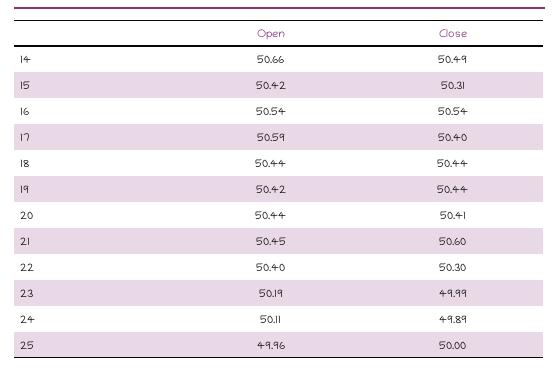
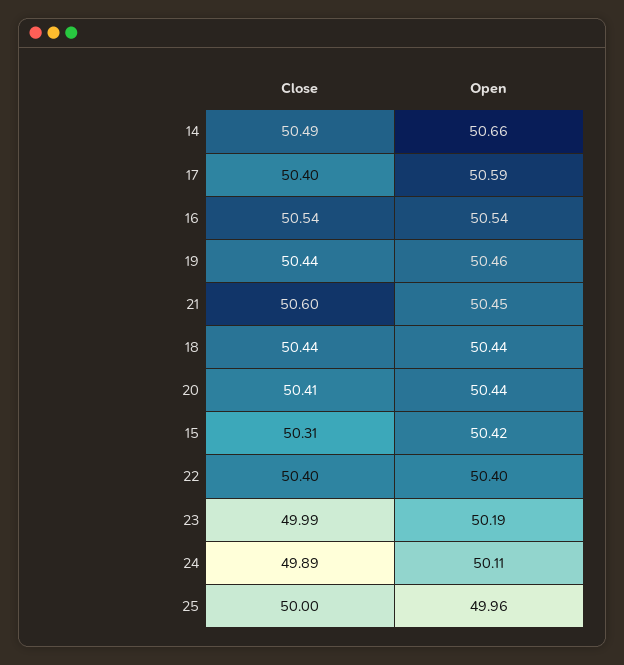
Open, 19: 50.42 -> 50.46
Close, 22: 50.3 -> 50.4

